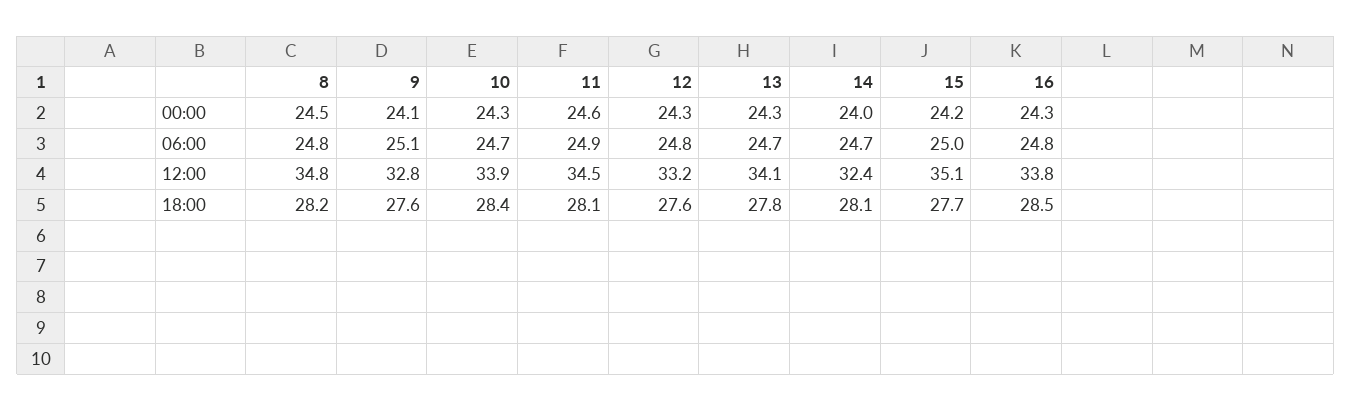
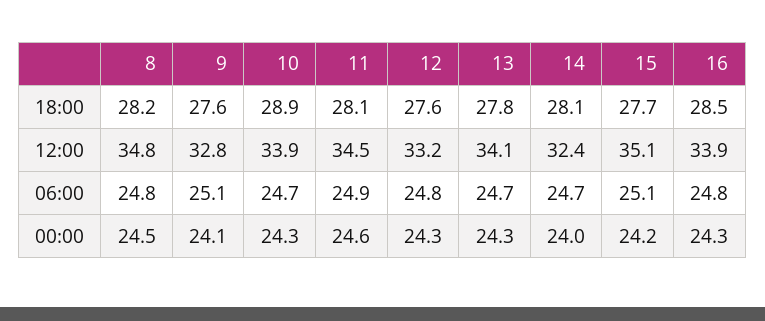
15, 06:00: 25 -> 25.1
16, 12:00: 33.8 -> 33.9
10, 18:00: 28.4 -> 28.9

